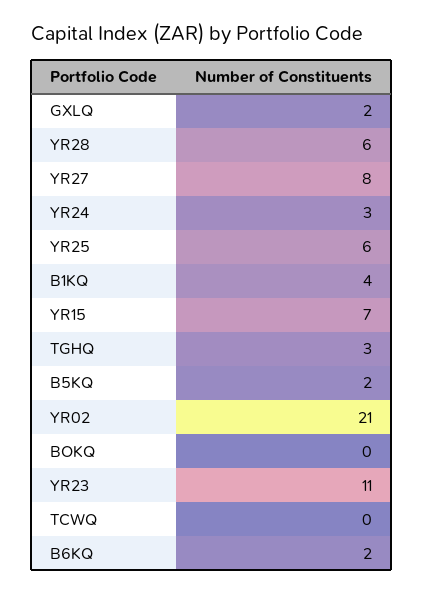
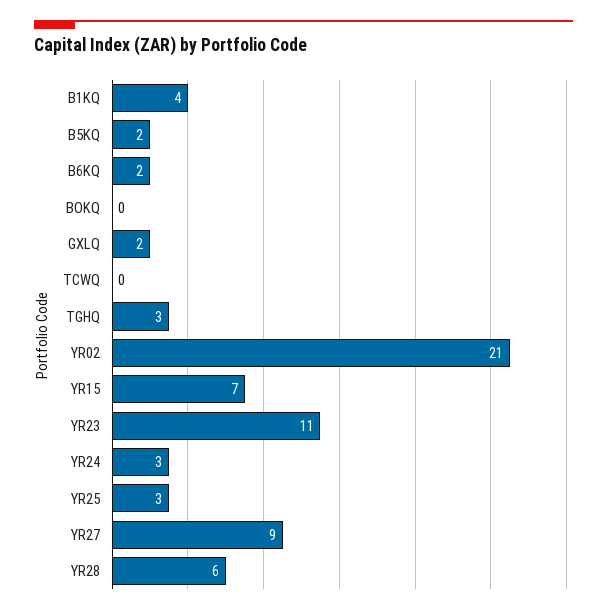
YR27: 8 -> 9
YR25: 6 -> 3

